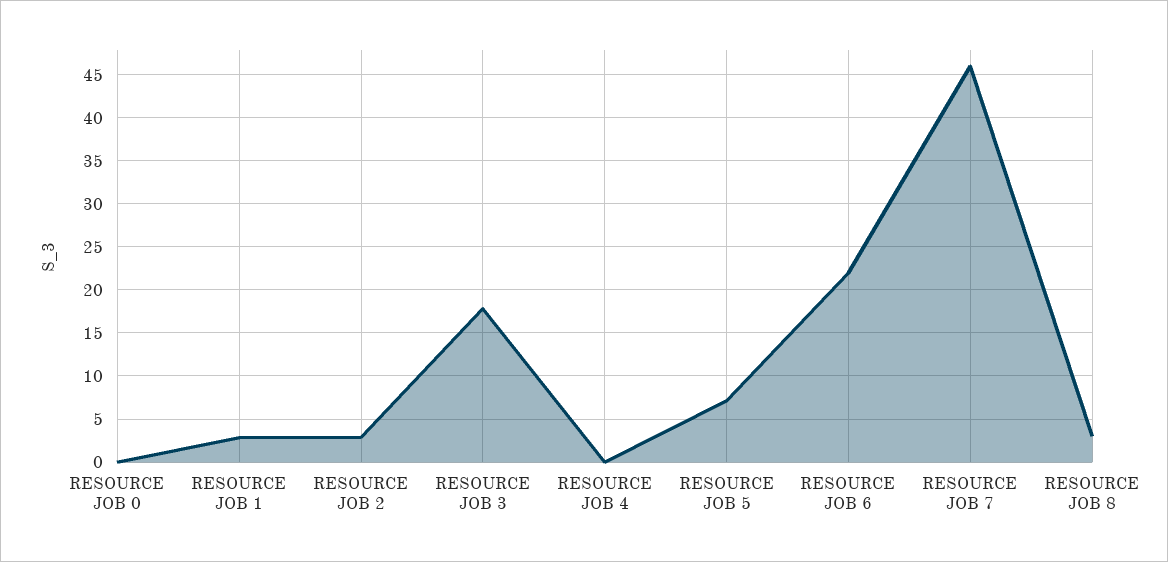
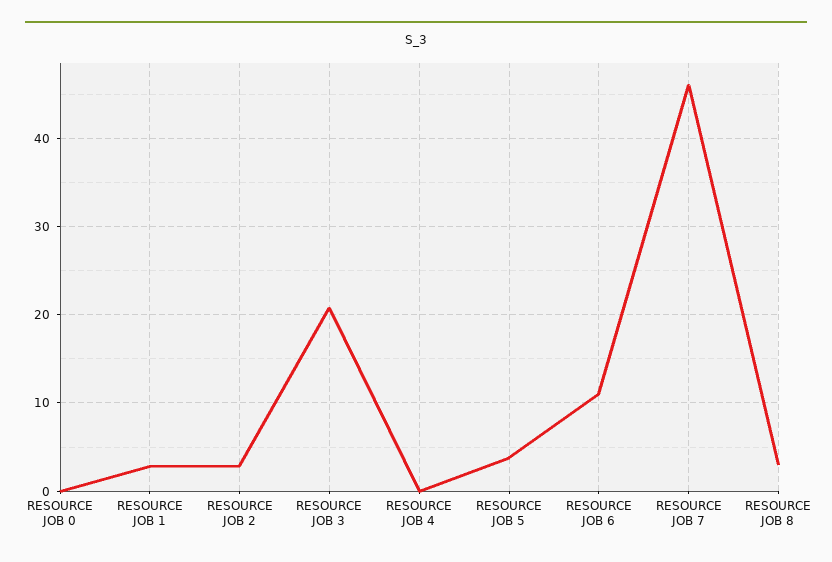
RESOURCE JOB 3: 18 -> 21
RESOURCE JOB 5: 7 -> 4
RESOURCE JOB 6: 22 -> 11

